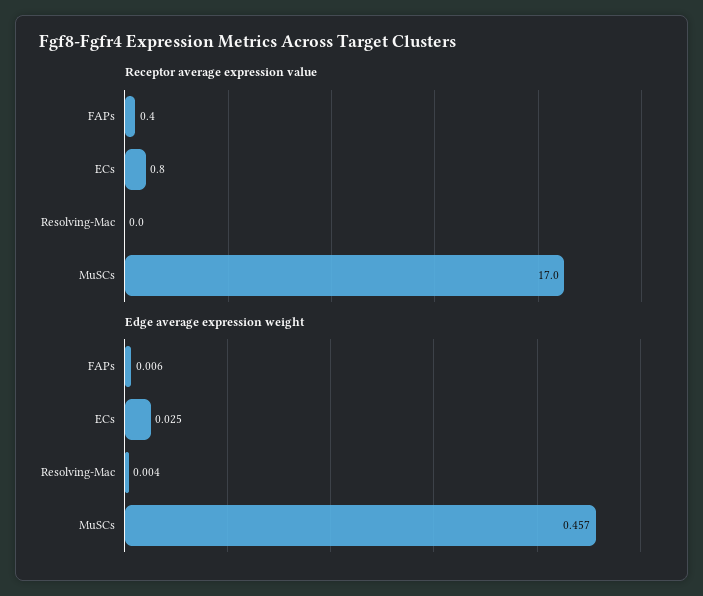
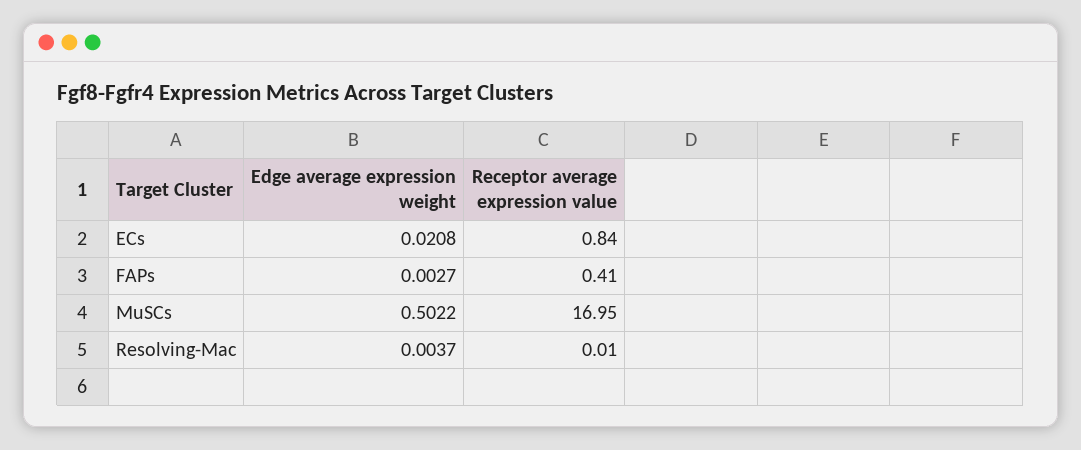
Edge average expression weight, FAPs: 0.006 -> 0.0027
Edge average expression weight, ECs: 0.025 -> 0.0208
Edge average expression weight, MuSCs: 0.457 -> 0.5022

